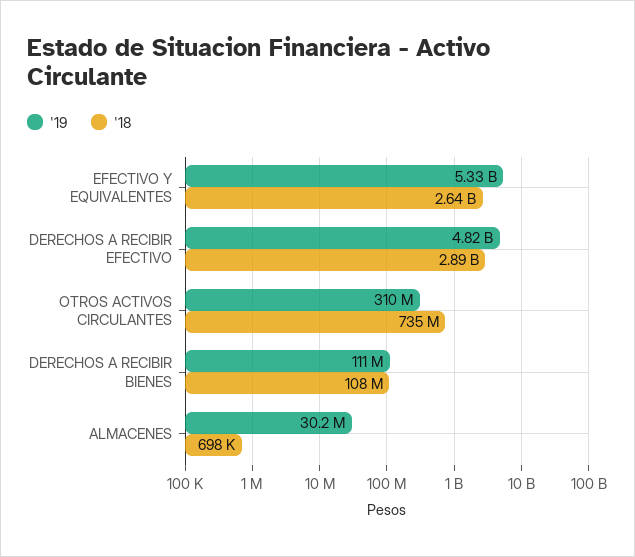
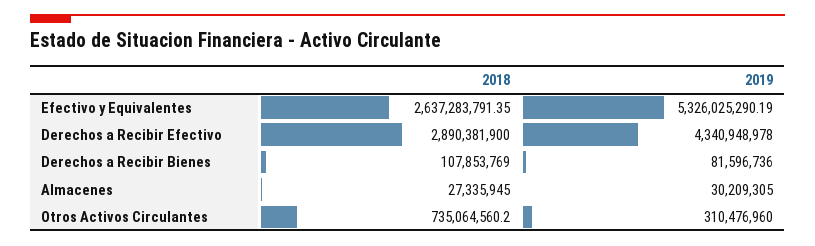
'19, DERECHOS A RECIBIR EFECTIVO: 4820000000 -> 4340948978
'19, DERECHOS A RECIBIR BIENES: 111000000 -> 81596736
'18, ALMACENES: 698000 -> 27335945

